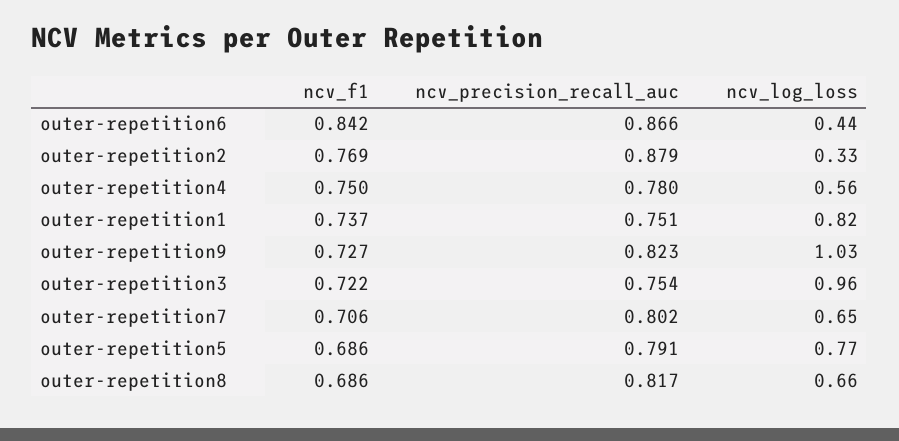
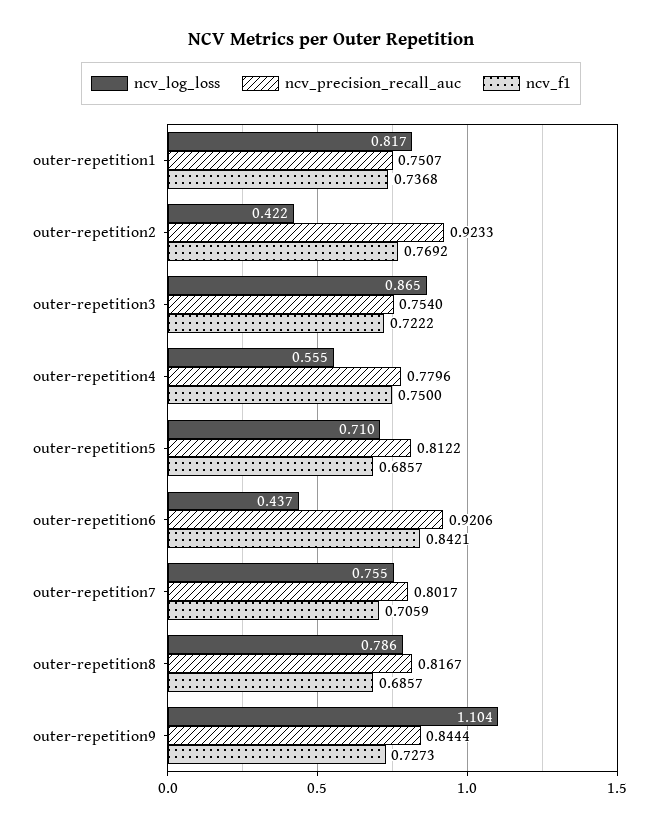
ncv_precision_recall_auc, outer-repetition6: 0.866 -> 0.9206
ncv_precision_recall_auc, outer-repetition2: 0.879 -> 0.9233
ncv_log_loss, outer-repetition2: 0.33 -> 0.422
ncv_precision_recall_auc, outer-repetition9: 0.823 -> 0.8444
ncv_log_loss, outer-repetition9: 1.03 -> 1.104
ncv_log_loss, outer-repetition3: 0.96 -> 0.865
ncv_log_loss, outer-repetition7: 0.65 -> 0.755
ncv_precision_recall_auc, outer-repetition5: 0.791 -> 0.8122
ncv_log_loss, outer-repetition5: 0.77 -> 0.71
ncv_log_loss, outer-repetition8: 0.66 -> 0.786

